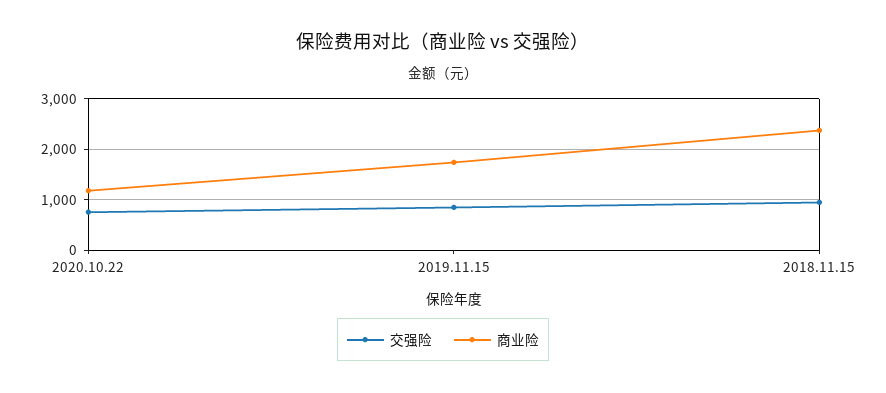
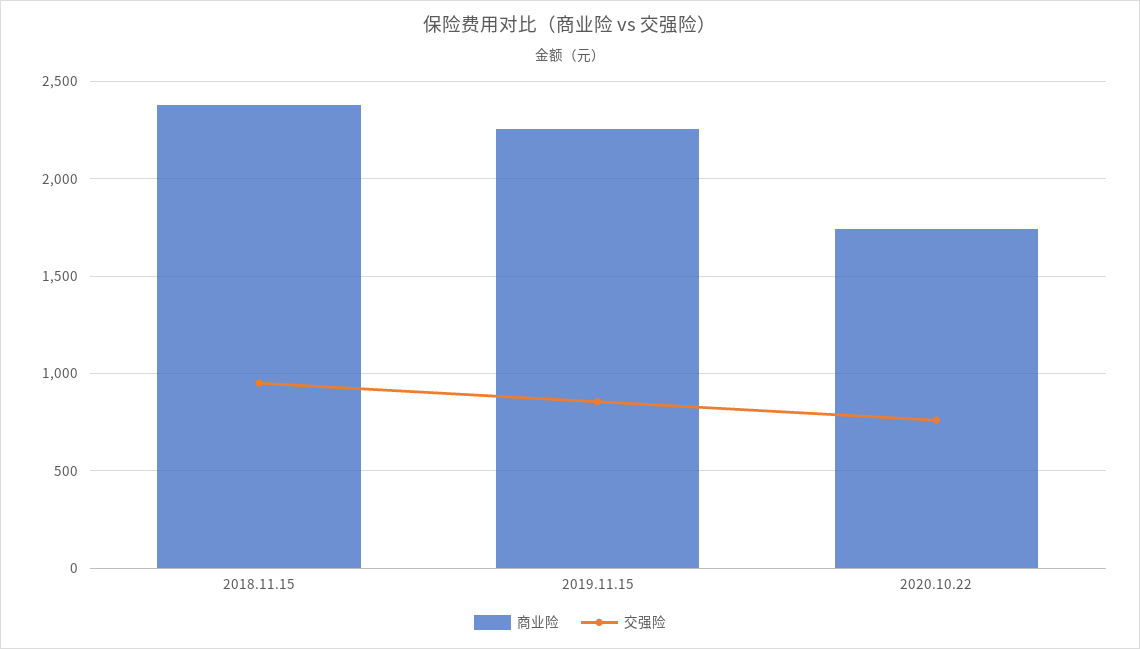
商业险, 2020.10.22: 1200 -> 1750
商业险, 2019.11.15: 1800 -> 2250

